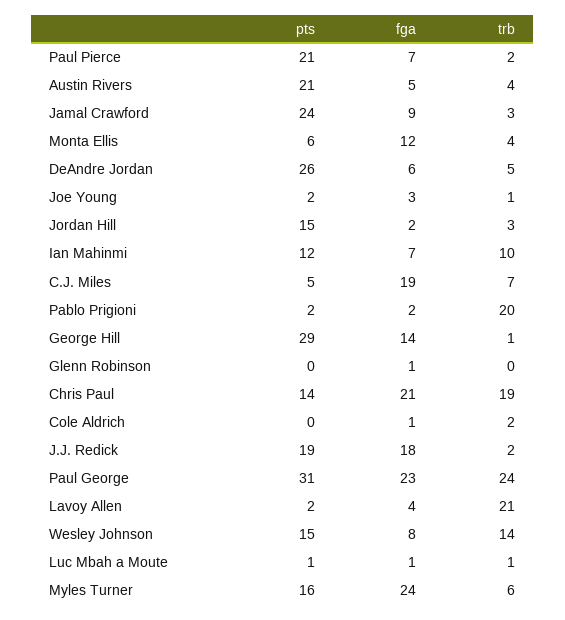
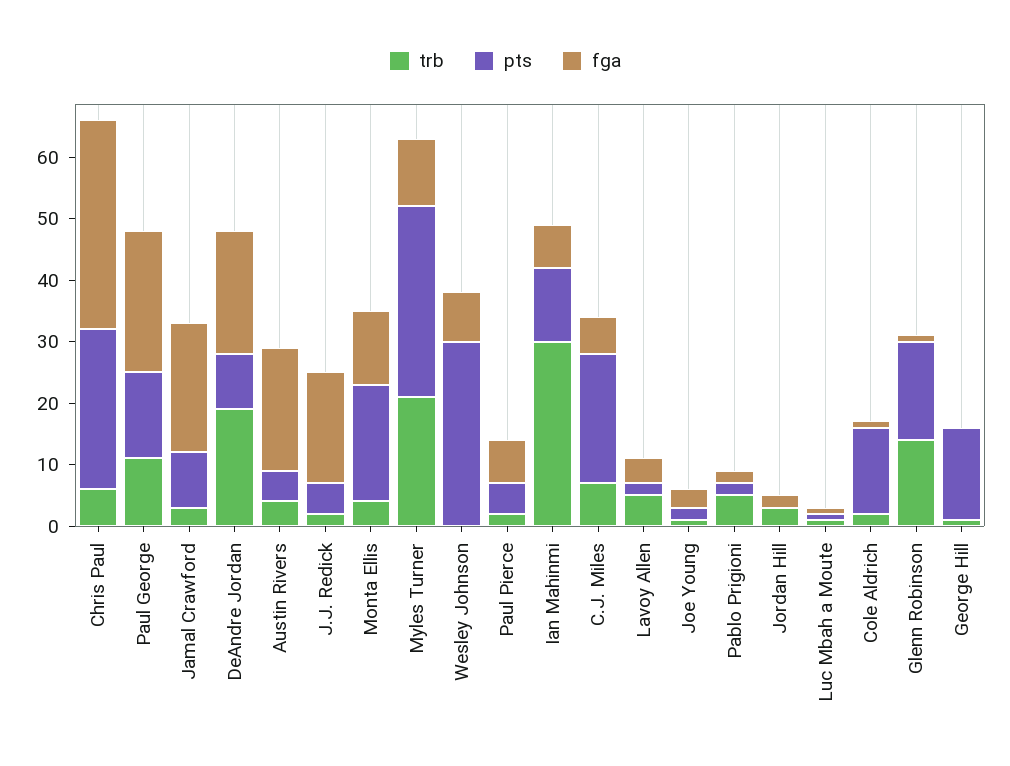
pts, Paul Pierce: 21 -> 5
pts, Austin Rivers: 21 -> 5
fga, Austin Rivers: 5 -> 20
pts, Jamal Crawford: 24 -> 10
fga, Jamal Crawford: 9 -> 20
pts, Monta Ellis: 6 -> 20
pts, DeAndre Jordan: 26 -> 10
fga, DeAndre Jordan: 6 -> 20
trb, DeAndre Jordan: 5 -> 20
pts, Jordan Hill: 15 -> 0
trb, Ian Mahinmi: 10 -> 30
pts, C.J. Miles: 5 -> 20
fga, C.J. Miles: 19 -> 5
trb, Pablo Prigioni: 20 -> 5
pts, George Hill: 29 -> 15
fga, George Hill: 14 -> 0
pts, Glenn Robinson: 0 -> 15
trb, Glenn Robinson: 0 -> 15
pts, Chris Paul: 14 -> 25
fga, Chris Paul: 21 -> 35
trb, Chris Paul: 19 -> 5
pts, Cole Aldrich: 0 -> 15
pts, J.J. Redick: 19 -> 5
pts, Paul George: 31 -> 15
trb, Paul George: 24 -> 10
trb, Lavoy Allen: 21 -> 5
pts, Wesley Johnson: 15 -> 30
trb, Wesley Johnson: 14 -> 0
pts, Myles Turner: 16 -> 30
fga, Myles Turner: 24 -> 10
trb, Myles Turner: 6 -> 20

